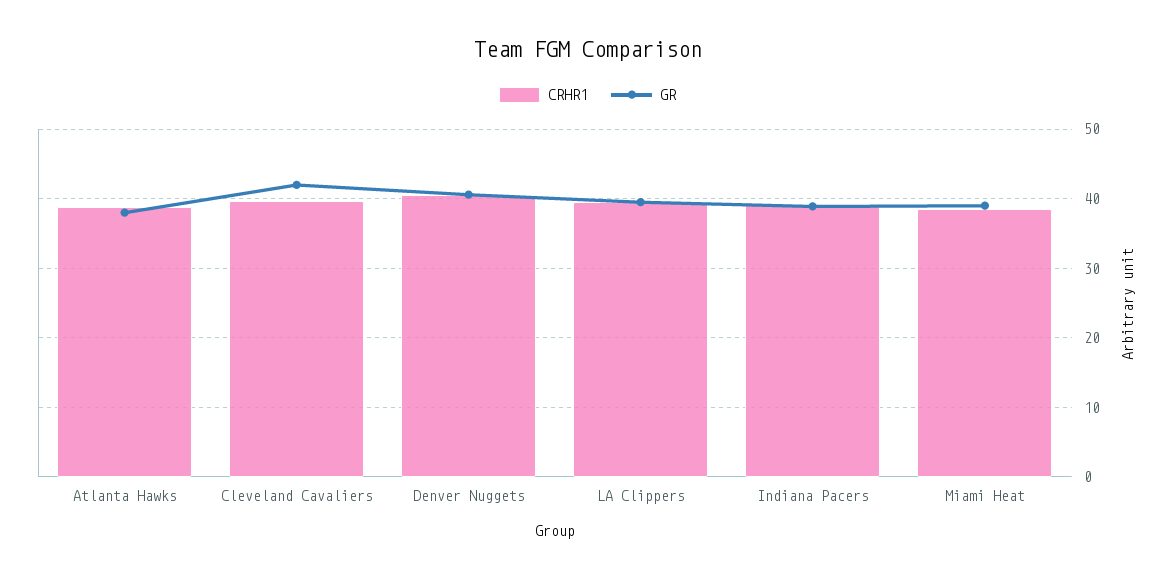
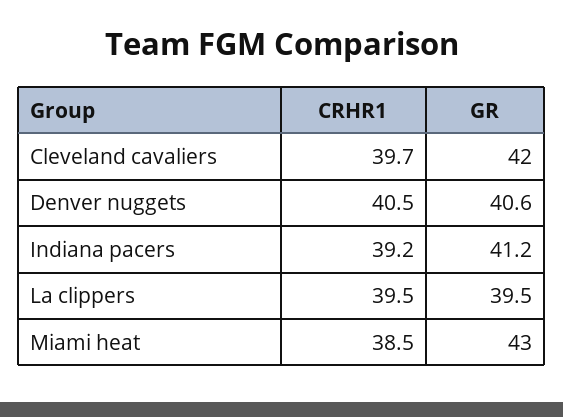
CRHR1, Atlanta Hawks: 39 -> none
GR, Atlanta Hawks: 38 -> none
GR, Indiana Pacers: 39 -> 41.2
GR, Miami Heat: 39 -> 43

